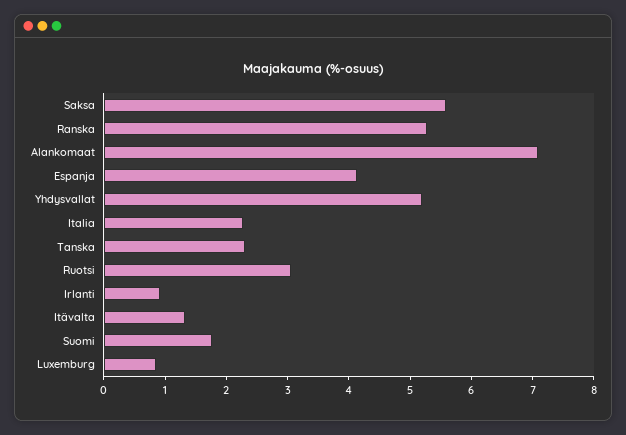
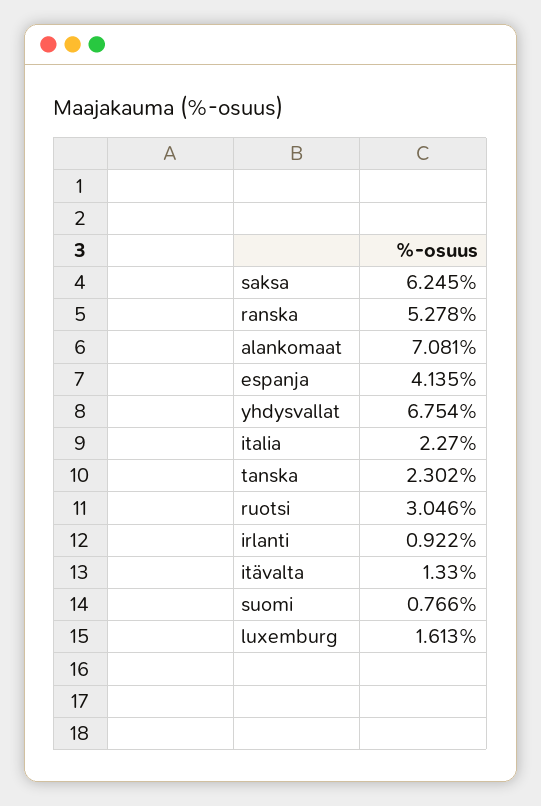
Saksa: 5.6 -> 6.245
Yhdysvallat: 5.2 -> 6.754
Suomi: 1.8 -> 0.766
Luxemburg: 0.8 -> 1.613

